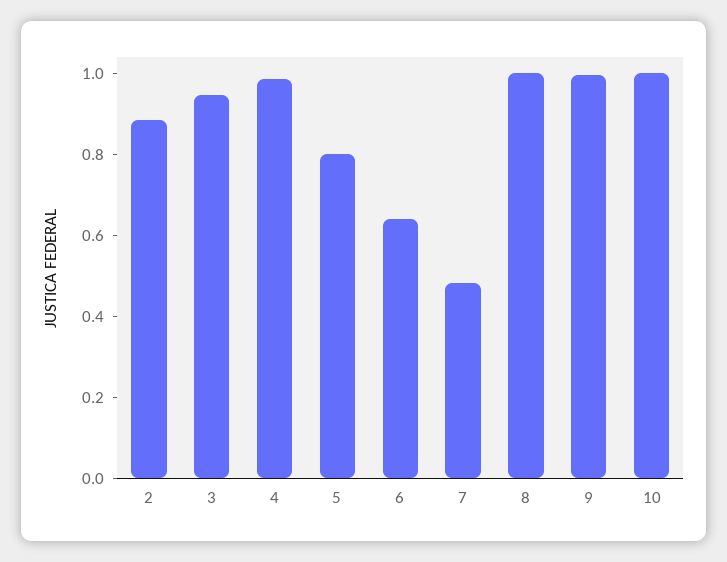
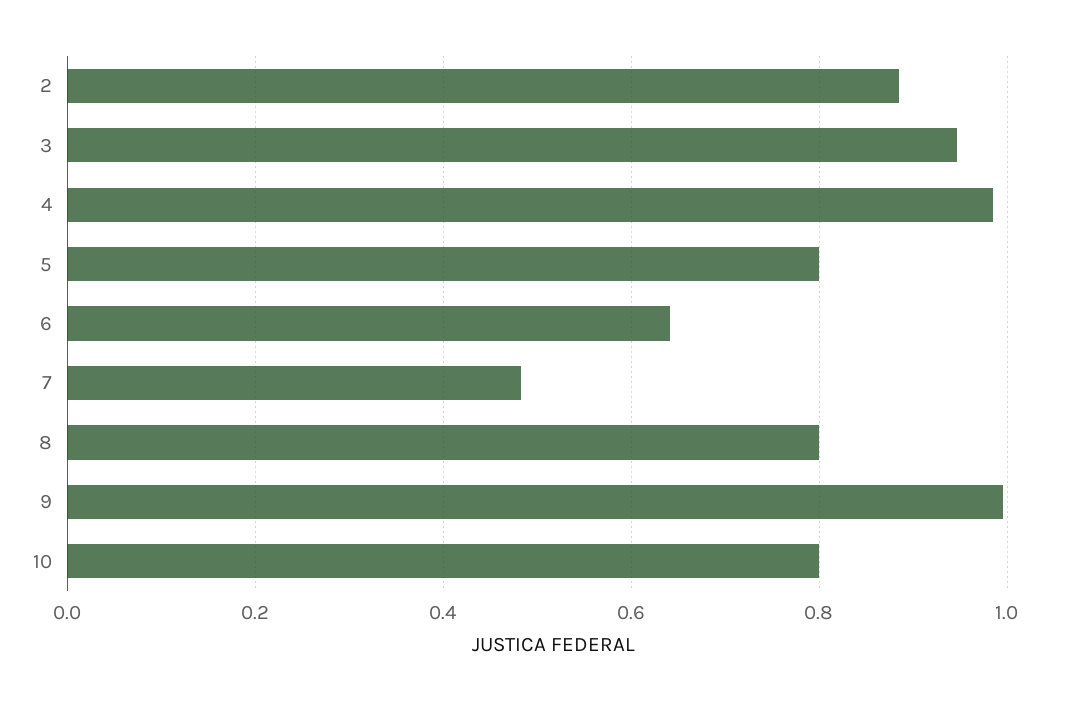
8: 1 -> 0.8
10: 1 -> 0.8

